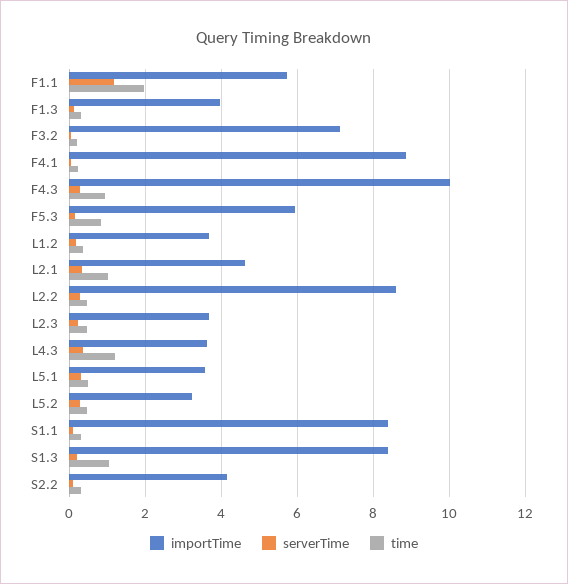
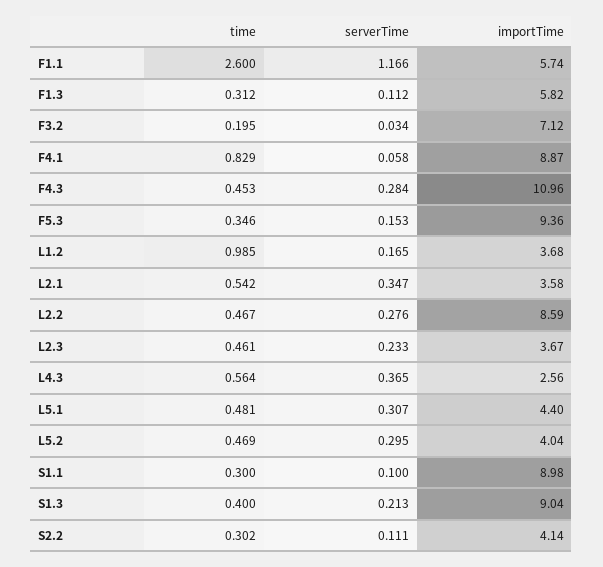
time, F1.1: 2 -> 2.6
importTime, F1.3: 4 -> 5.82
time, F4.1: 0.2 -> 0.829
importTime, F4.3: 10 -> 10.96
time, F4.3: 1 -> 0.453
importTime, F5.3: 6 -> 9.36
time, F5.3: 0.8 -> 0.346
time, L1.2: 0.4 -> 0.985
importTime, L2.1: 4.6 -> 3.58
time, L2.1: 1 -> 0.542
importTime, L4.3: 3.6 -> 2.56
time, L4.3: 1.2 -> 0.564
importTime, L5.1: 3.6 -> 4.4
importTime, L5.2: 3.2 -> 4.04
importTime, S1.1: 8.4 -> 8.98
importTime, S1.3: 8.4 -> 9.04
time, S1.3: 1 -> 0.4

